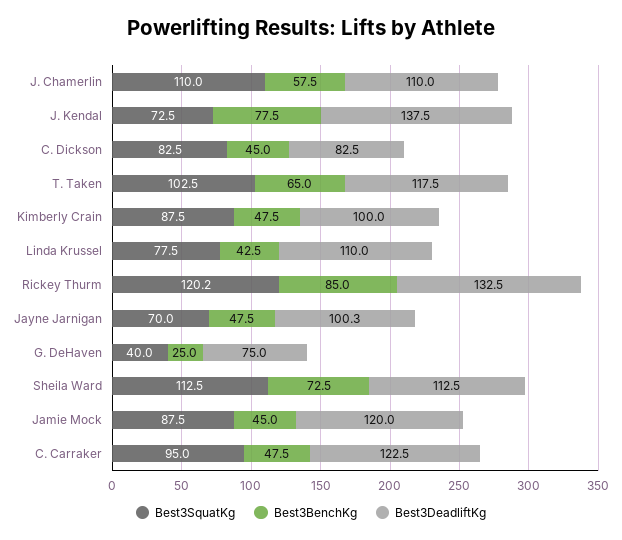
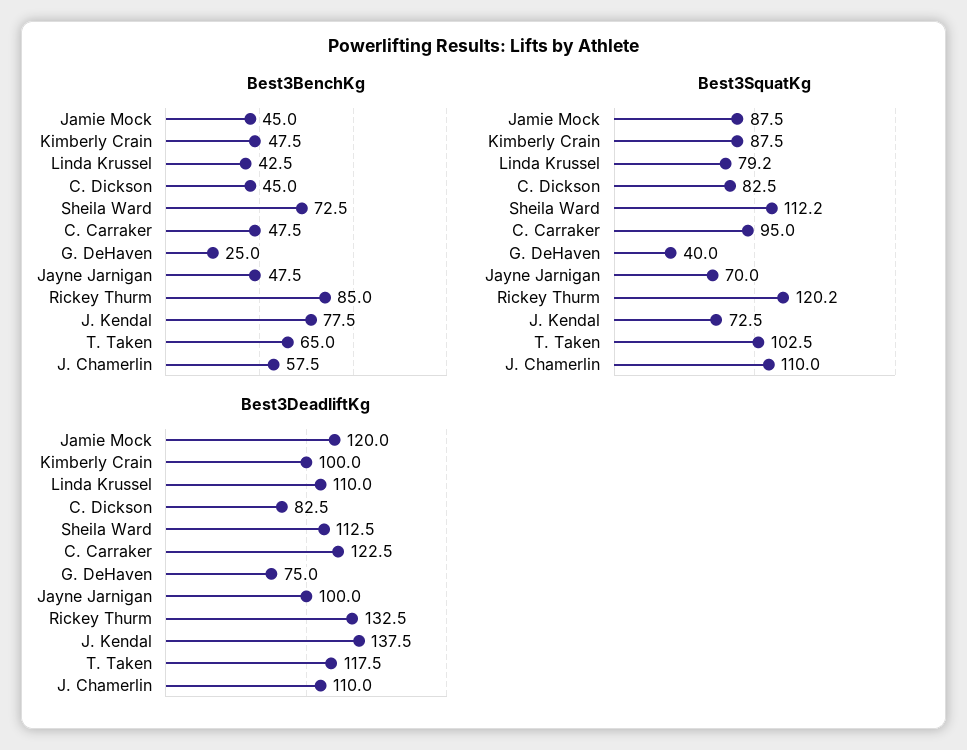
Best3SquatKg, Linda Krussel: 77.5 -> 79.2
Best3DeadliftKg, Jayne Jarnigan: 100.3 -> 100
Best3SquatKg, Sheila Ward: 112.5 -> 112.2

